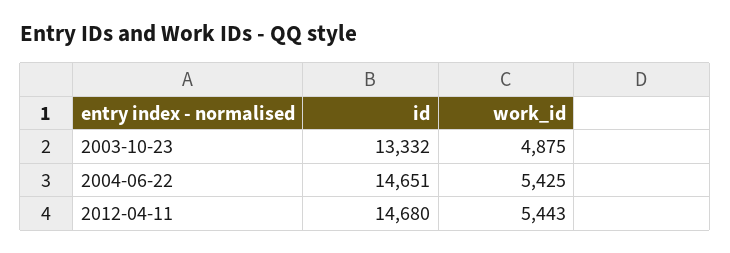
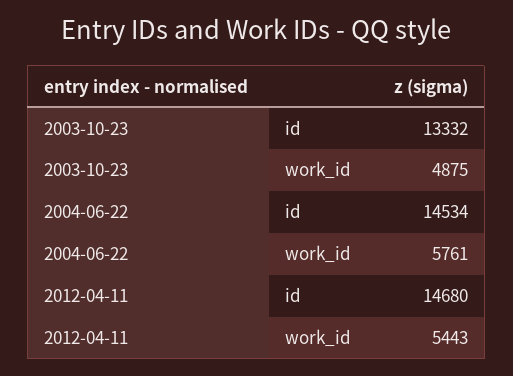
id, 2004-06-22: 14651 -> 14534
work_id, 2004-06-22: 5425 -> 5761

